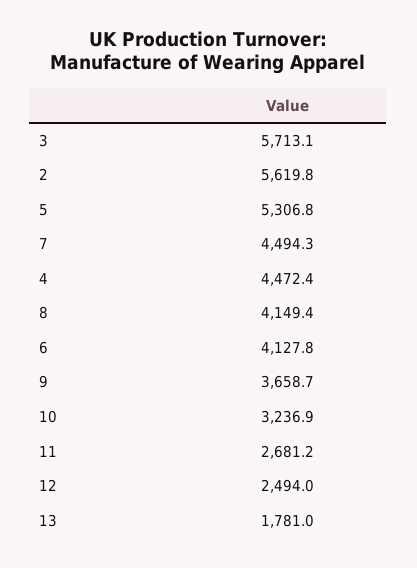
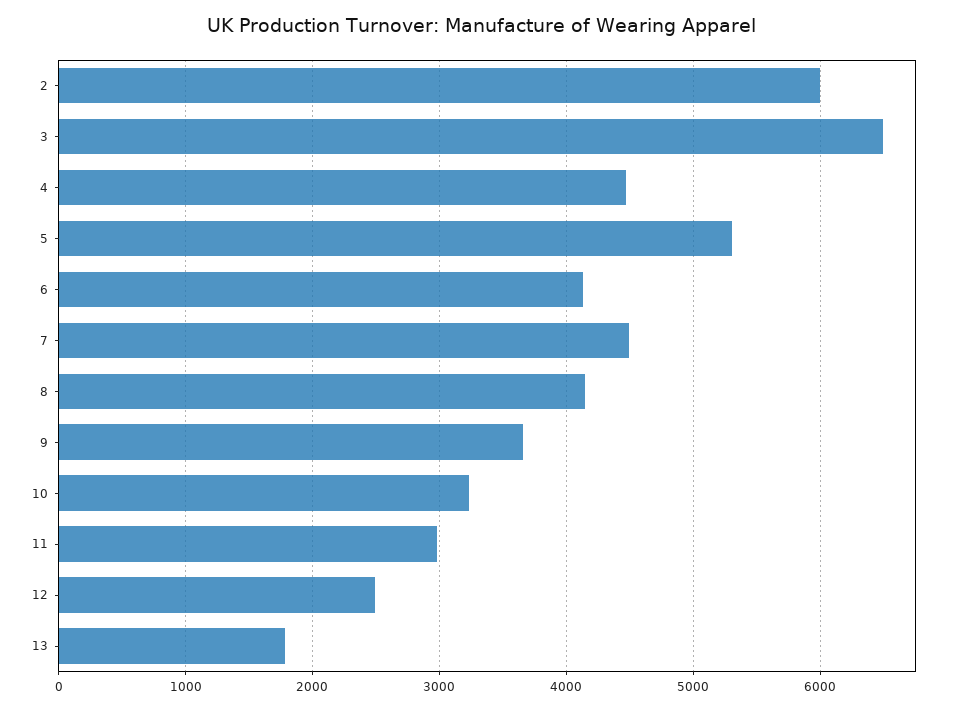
3: 5713.1 -> 6500
2: 5619.8 -> 6000
11: 2681.2 -> 3000

